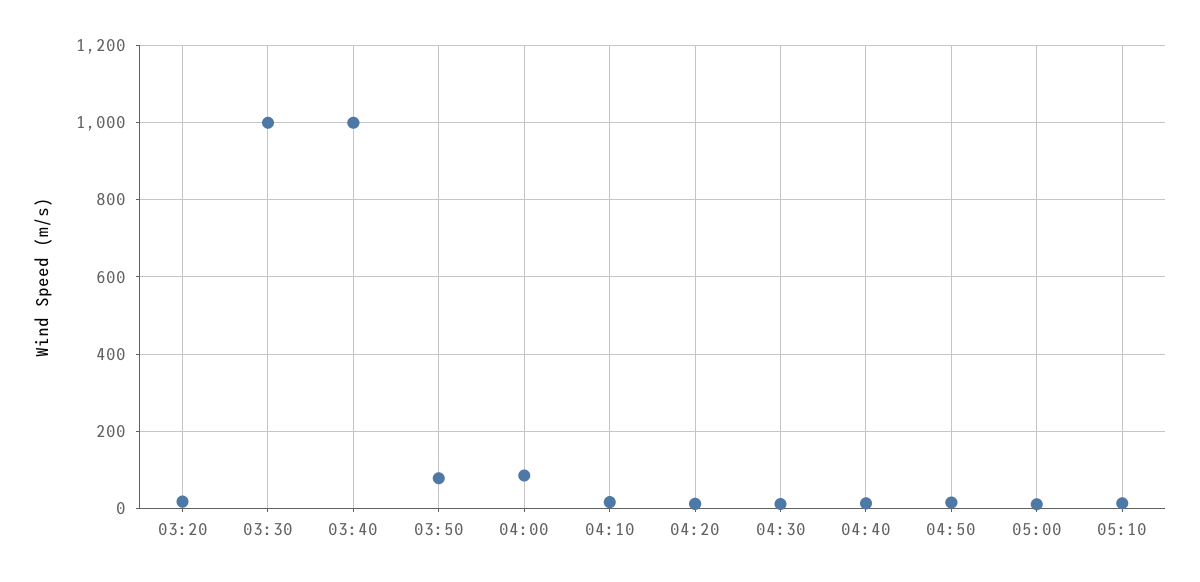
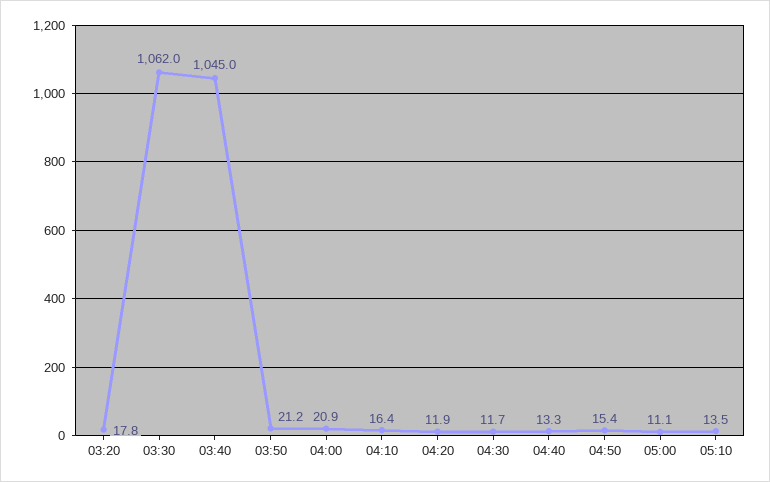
03:30: 1000 -> 1062
03:40: 1000 -> 1045
03:50: 80 -> 21.2
04:00: 80 -> 20.9

